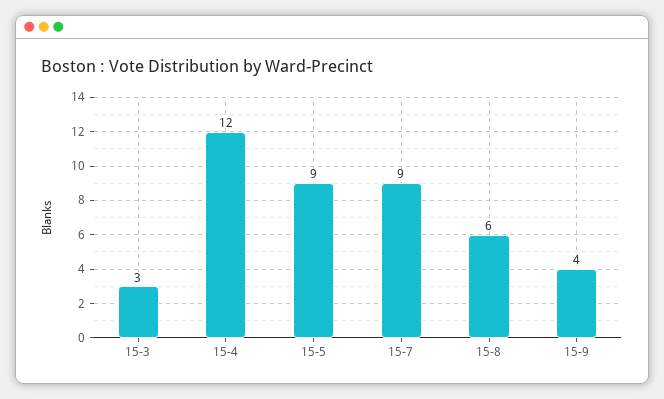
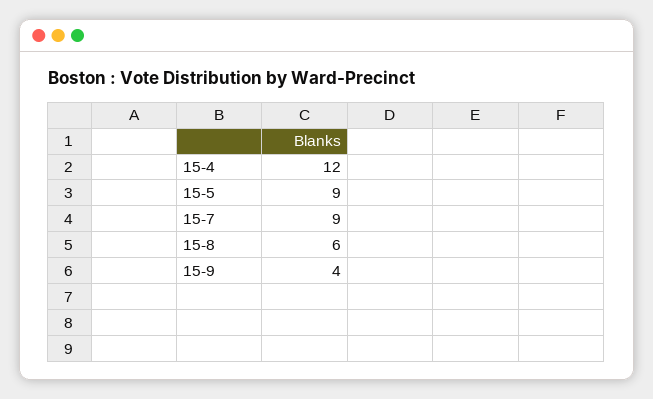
15-3: 3 -> none

